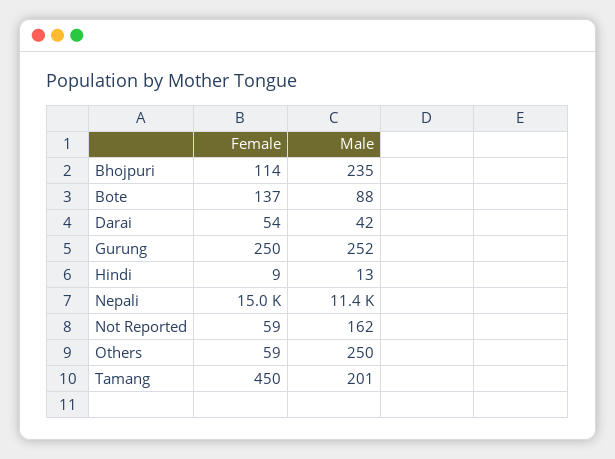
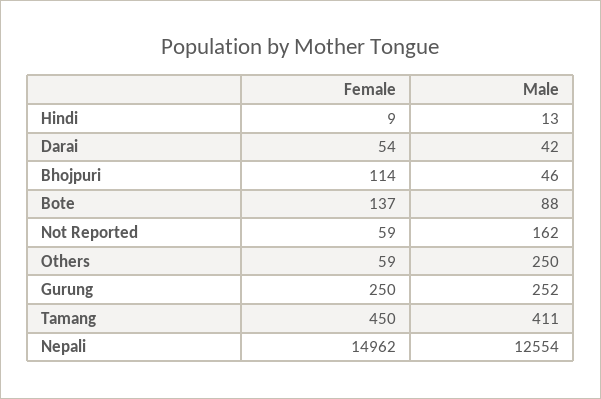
Male, Bhojpuri: 235 -> 46
Male, Nepali: 11400 -> 12554
Male, Tamang: 201 -> 411

